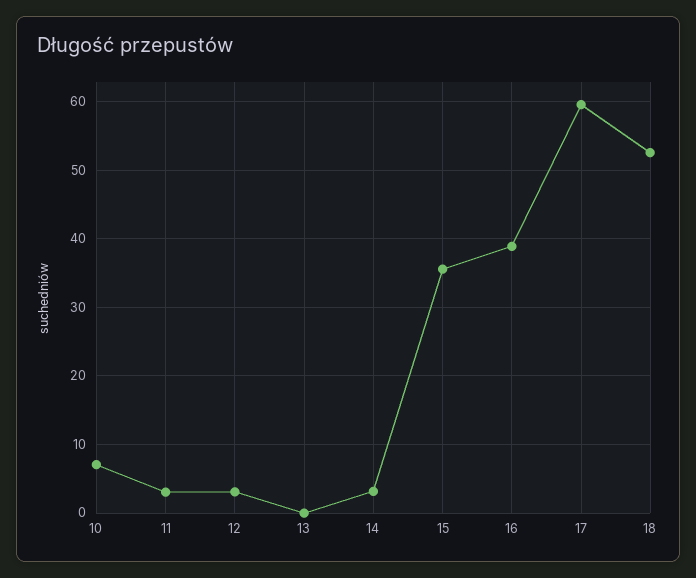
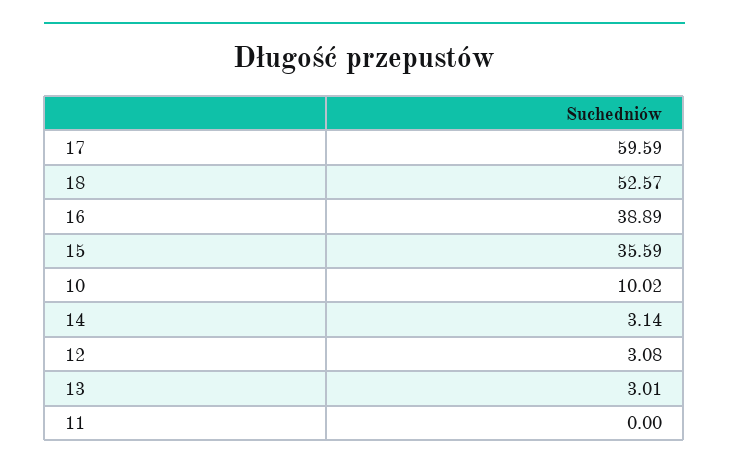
10: 7 -> 10.02
11: 3 -> 0
13: 0 -> 3.01

